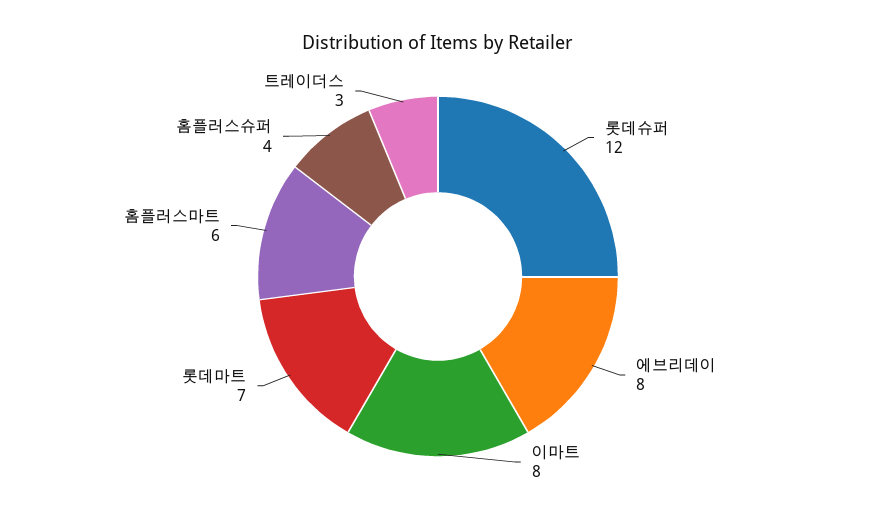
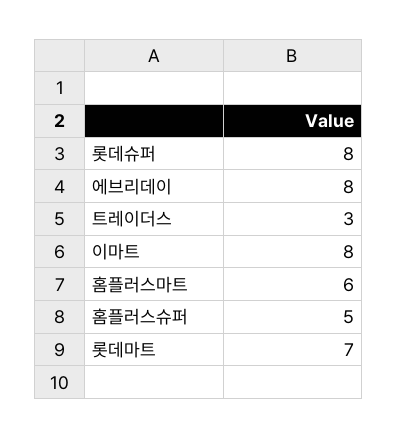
롯데슈퍼: 12 -> 8
홈플러스슈퍼: 4 -> 5

